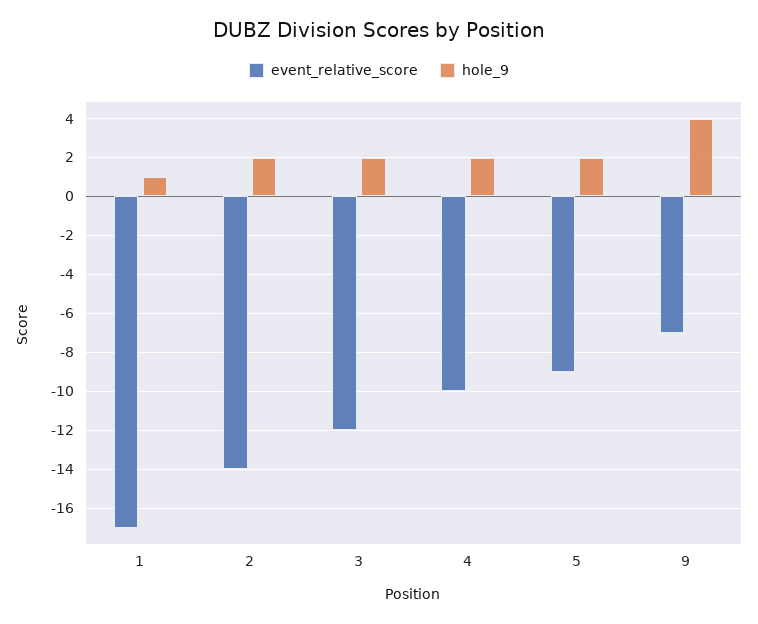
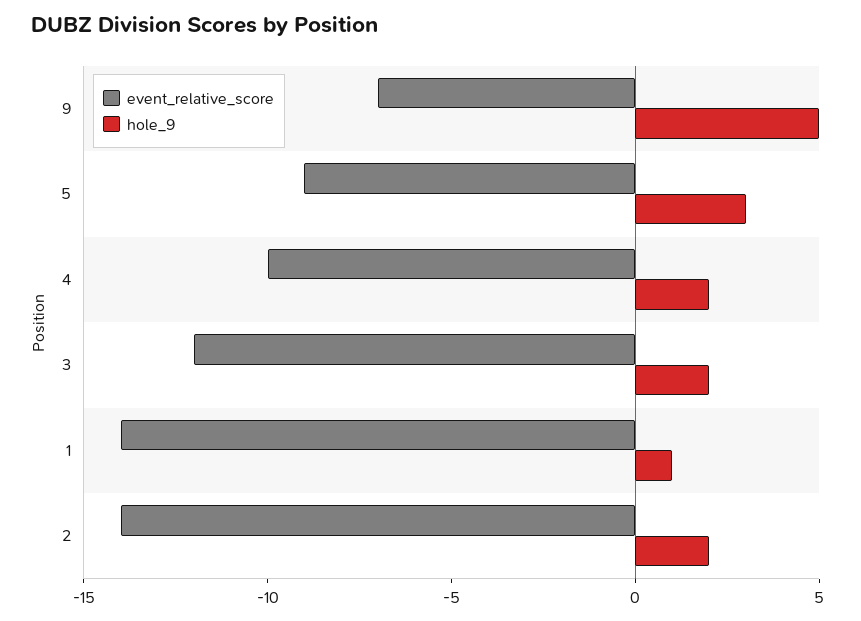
event_relative_score, 1: -17 -> -14
hole_9, 5: 2 -> 3
hole_9, 9: 4 -> 5

